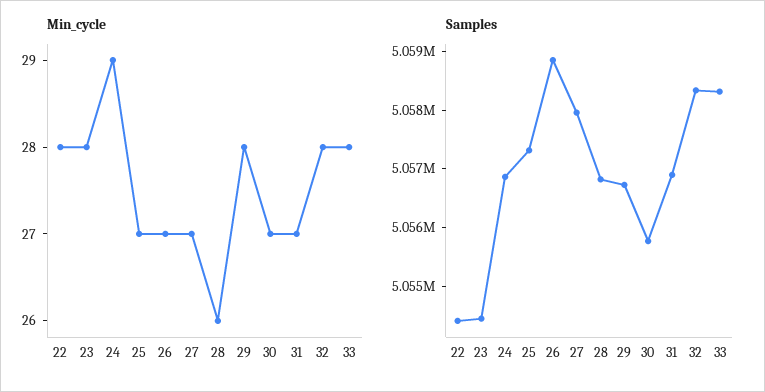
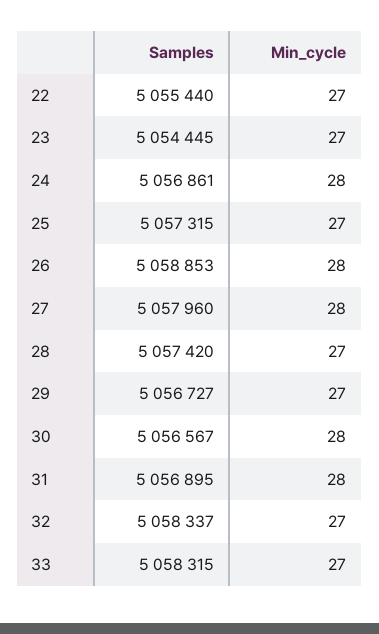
Min_cycle, 22: 28 -> 27
Min_cycle, 23: 28 -> 27
Min_cycle, 24: 29 -> 28
Min_cycle, 26: 27 -> 28
Min_cycle, 27: 27 -> 28
Min_cycle, 28: 26 -> 27
Min_cycle, 29: 28 -> 27
Min_cycle, 30: 27 -> 28
Min_cycle, 31: 27 -> 28
Min_cycle, 32: 28 -> 27
Min_cycle, 33: 28 -> 27
Samples, 22: 5054400 -> 5055440
Samples, 28: 5056800 -> 5057420
Samples, 30: 5055800 -> 5056567

